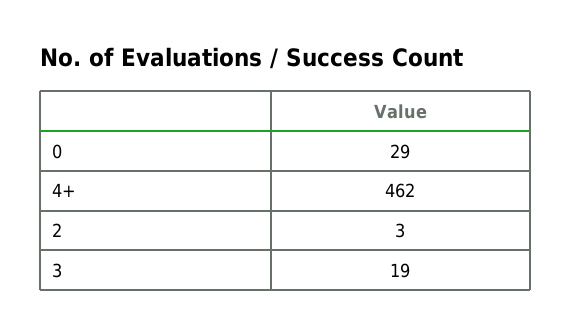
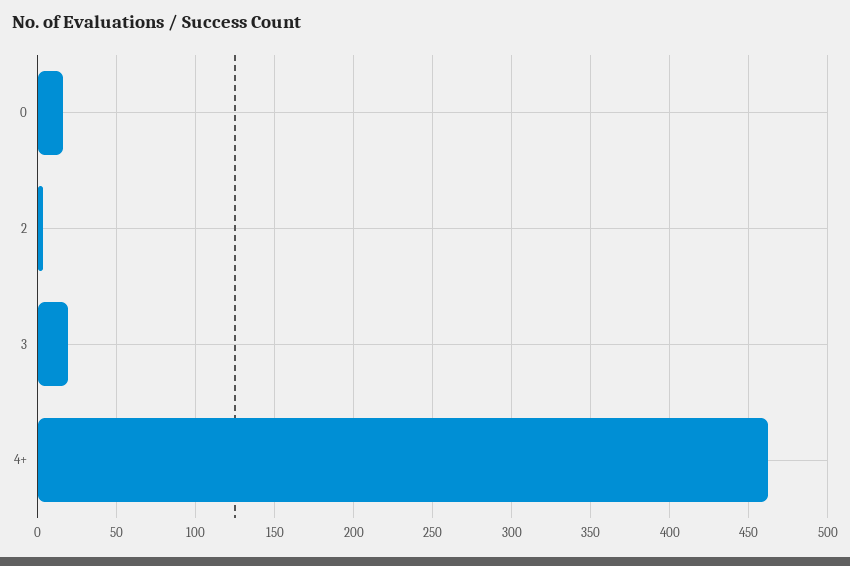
0: 29 -> 15

